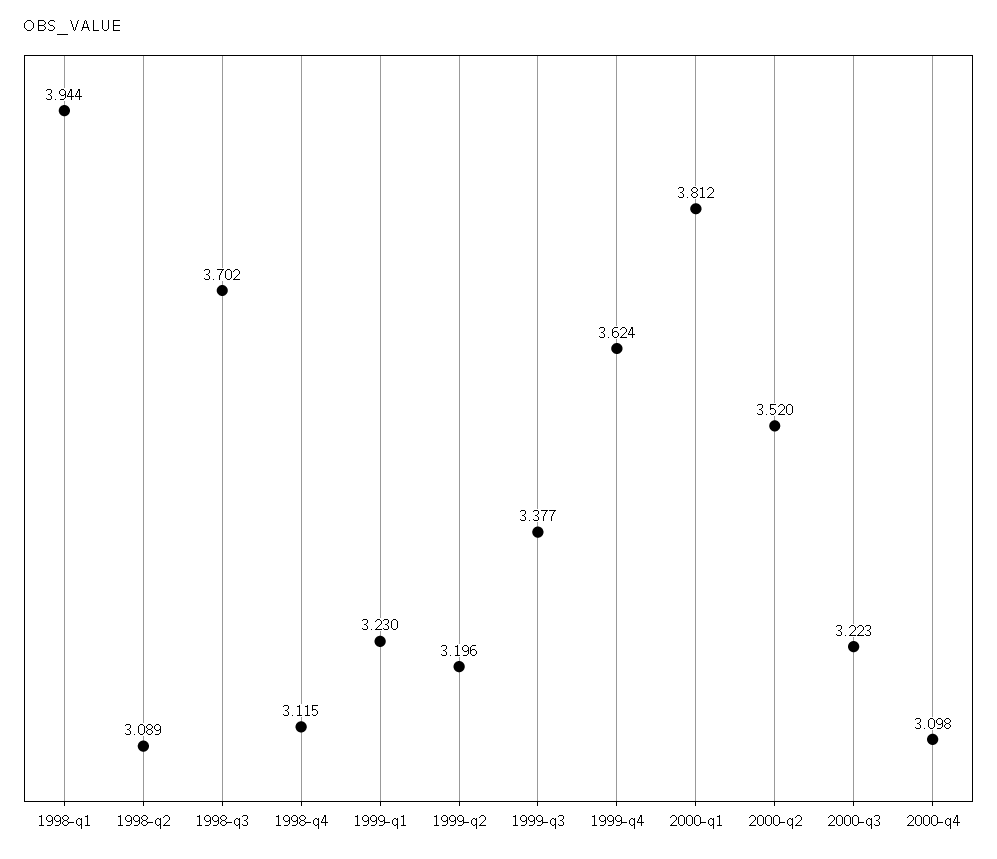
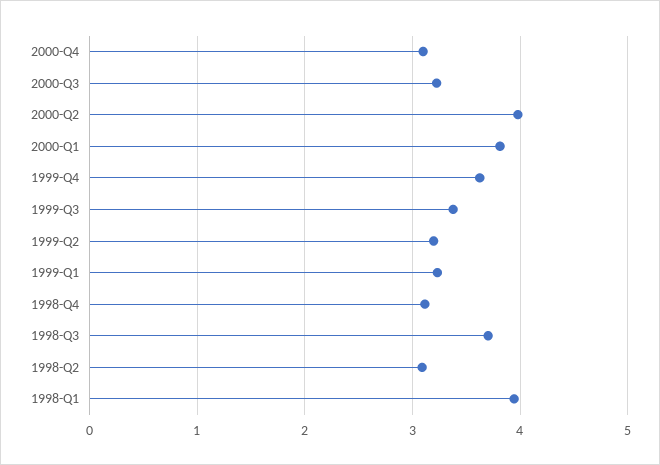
2000-q2: 3.52 -> 4

